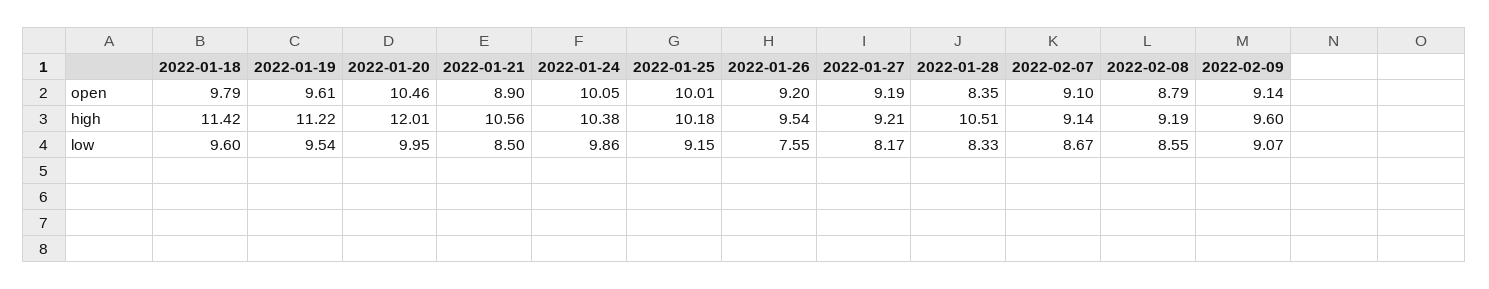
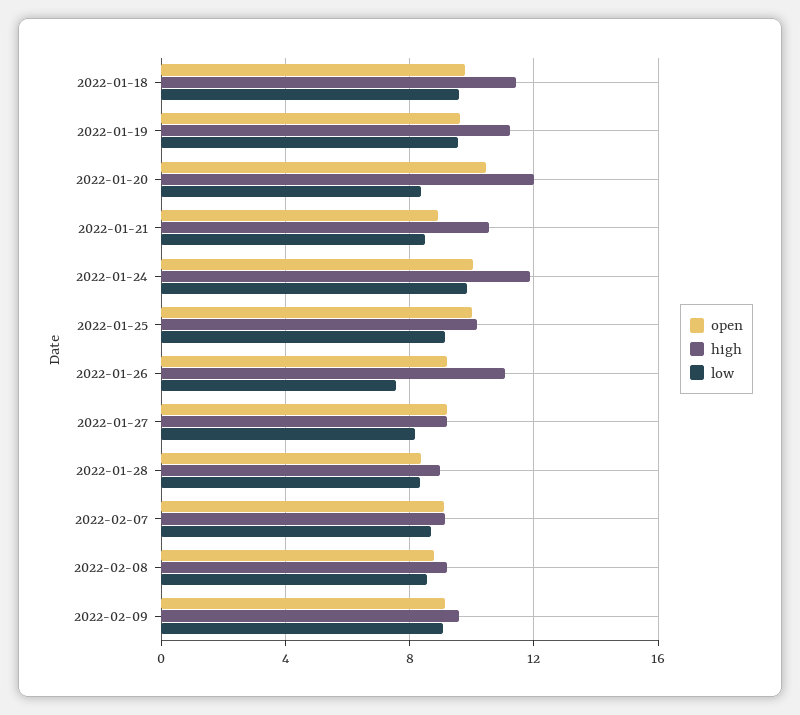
high, 2022-01-24: 10.38 -> 12
high, 2022-01-26: 9.54 -> 11
high, 2022-01-28: 10.51 -> 9
low, 2022-01-20: 9.95 -> 8.5

